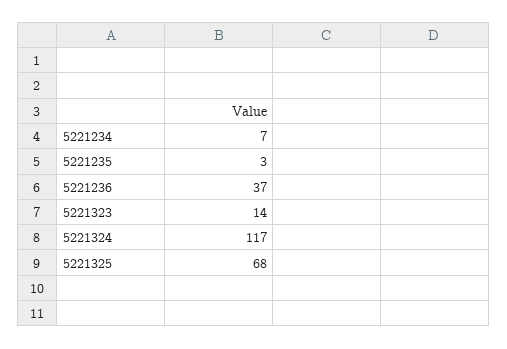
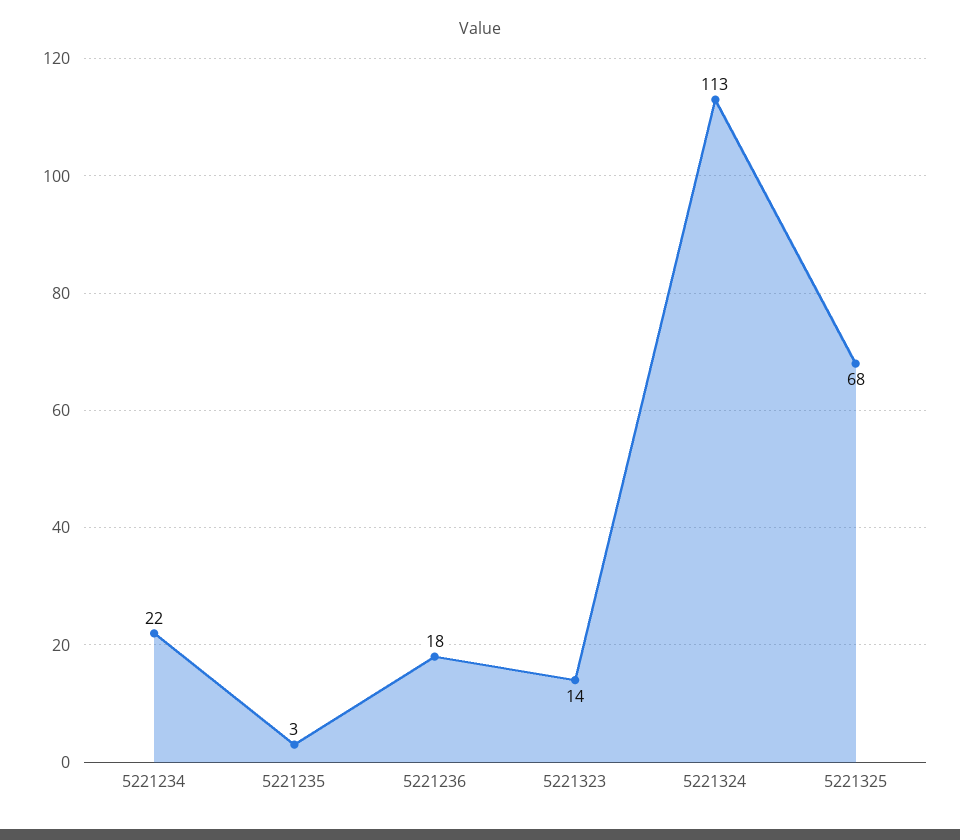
5221234: 7 -> 22
5221236: 37 -> 18
5221324: 117 -> 113

